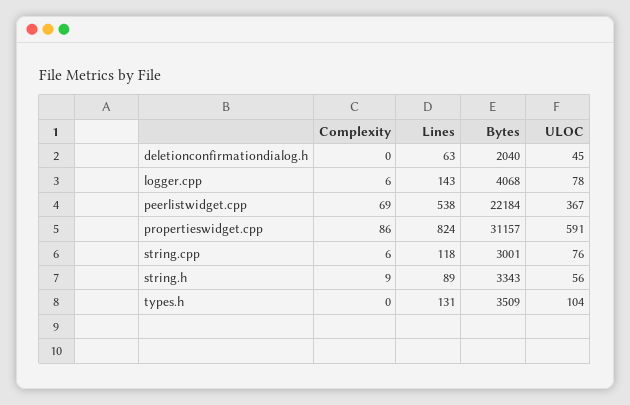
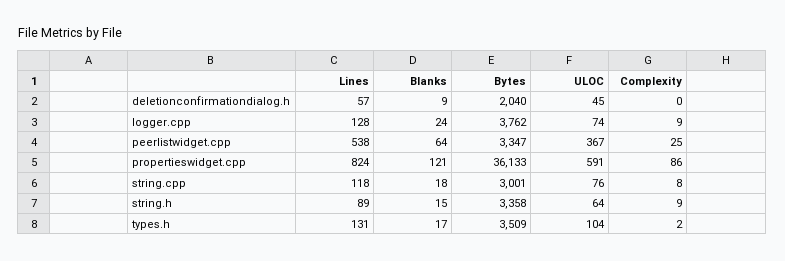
Lines, deletionconfirmationdialog.h: 63 -> 57
Complexity, logger.cpp: 6 -> 9
Lines, logger.cpp: 143 -> 128
Bytes, logger.cpp: 4068 -> 3762
ULOC, logger.cpp: 78 -> 74
Complexity, peerlistwidget.cpp: 69 -> 25
Bytes, peerlistwidget.cpp: 22184 -> 3347
Bytes, propertieswidget.cpp: 31157 -> 36133
Complexity, string.cpp: 6 -> 8
Bytes, string.h: 3343 -> 3358
ULOC, string.h: 56 -> 64
Complexity, types.h: 0 -> 2
Blanks, deletionconfirmationdialog.h: none -> 9
Blanks, logger.cpp: none -> 24
Blanks, peerlistwidget.cpp: none -> 64
Blanks, propertieswidget.cpp: none -> 121
Blanks, string.cpp: none -> 18
Blanks, string.h: none -> 15
Blanks, types.h: none -> 17

